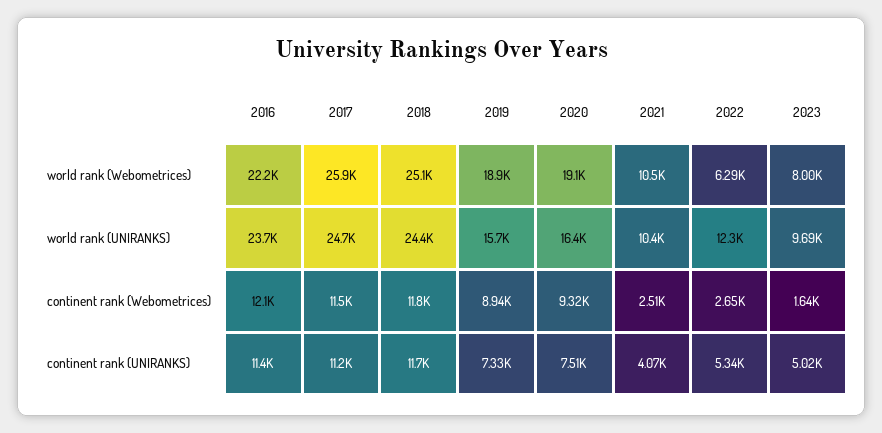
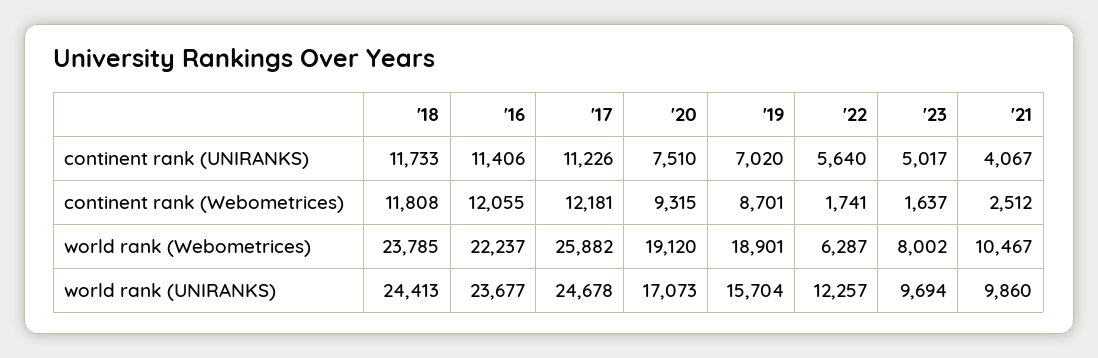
2018, world rank (Webometrices): 25100 -> 23785
2020, world rank (UNIRANKS): 16400 -> 17073
2021, world rank (UNIRANKS): 10400 -> 9860
2017, continent rank (Webometrices): 11500 -> 12181
2019, continent rank (Webometrices): 8940 -> 8701
2022, continent rank (Webometrices): 2650 -> 1741
2019, continent rank (UNIRANKS): 7330 -> 7020
2022, continent rank (UNIRANKS): 5340 -> 5640

